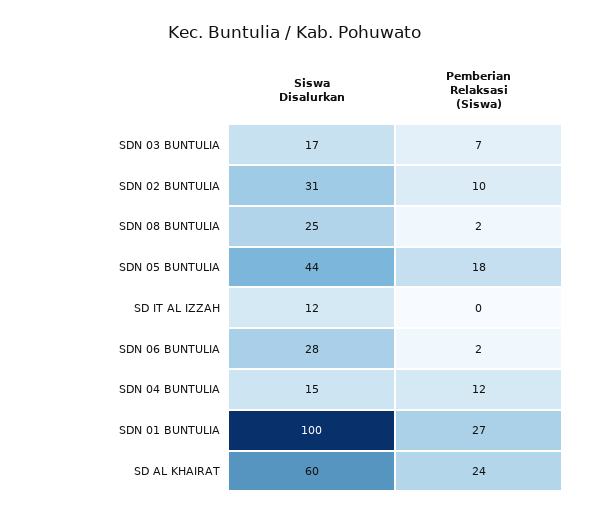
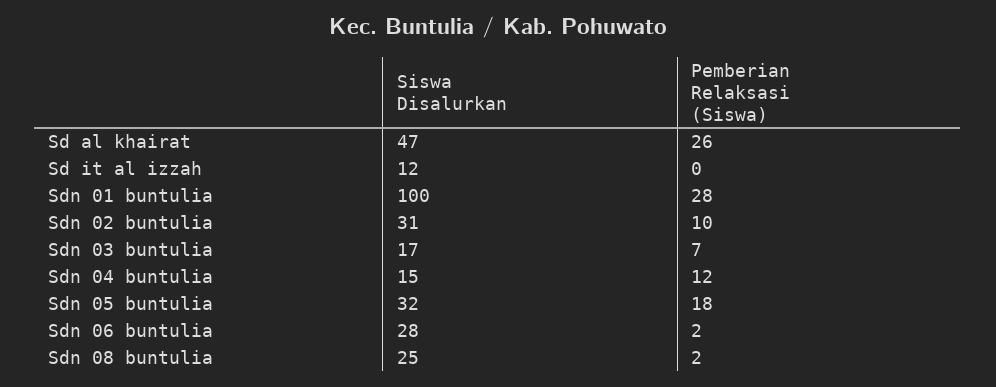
Siswa Disalurkan, SDN 05 BUNTULIA: 44 -> 32
Pemberian Relaksasi (Siswa), SDN 01 BUNTULIA: 27 -> 28
Siswa Disalurkan, SD AL KHAIRAT: 60 -> 47
Pemberian Relaksasi (Siswa), SD AL KHAIRAT: 24 -> 26

